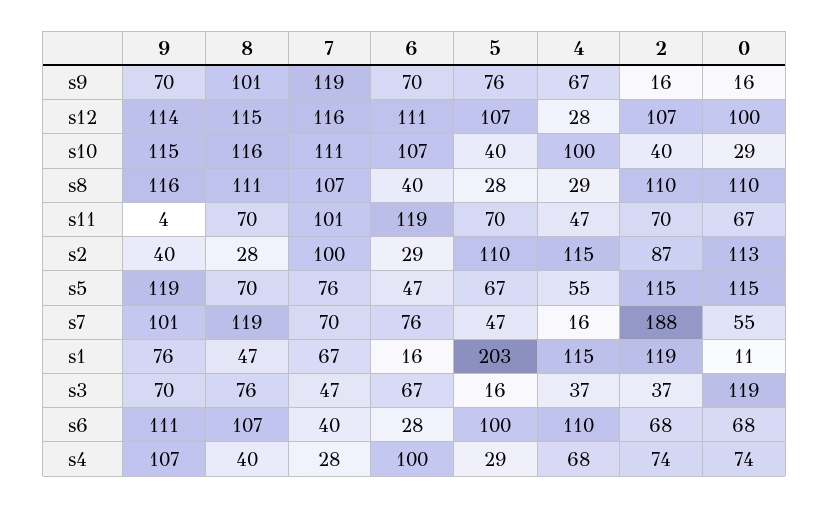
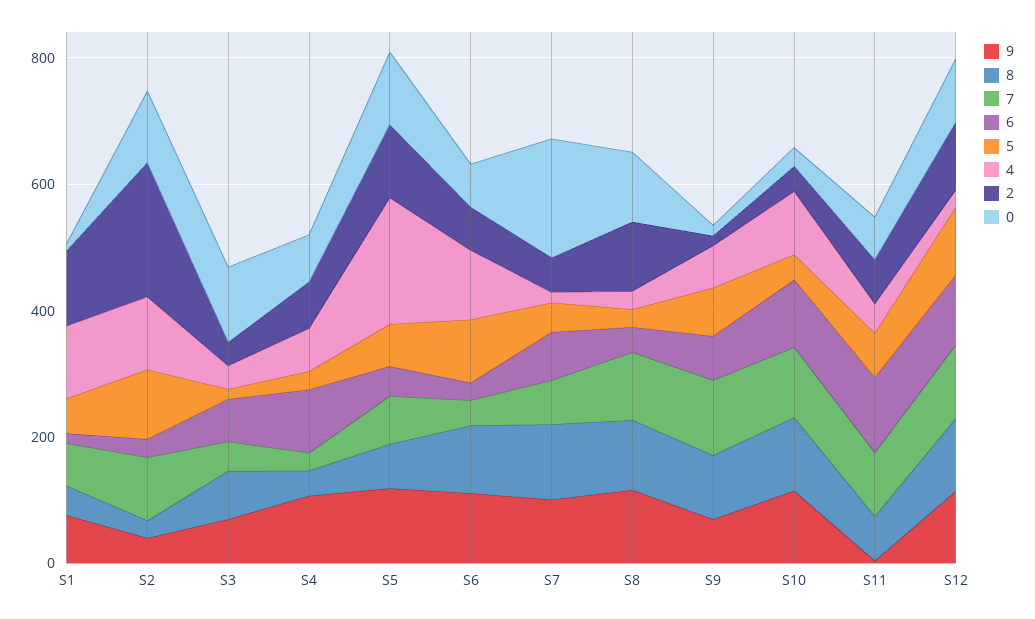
2, s2: 87 -> 200
4, s5: 55 -> 200
2, s7: 188 -> 50
0, s7: 55 -> 200
5, s1: 203 -> 50

